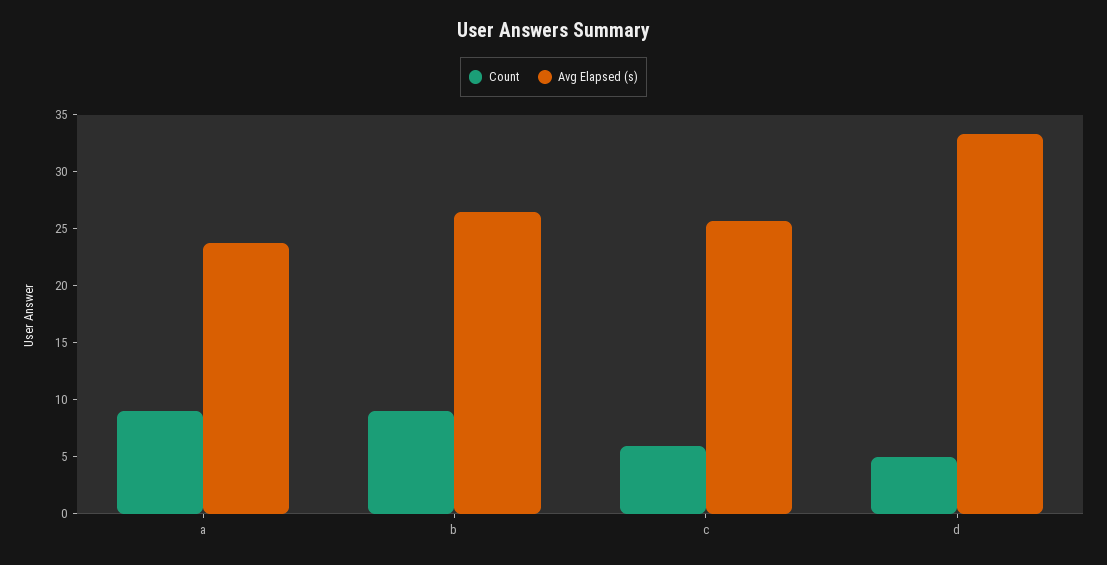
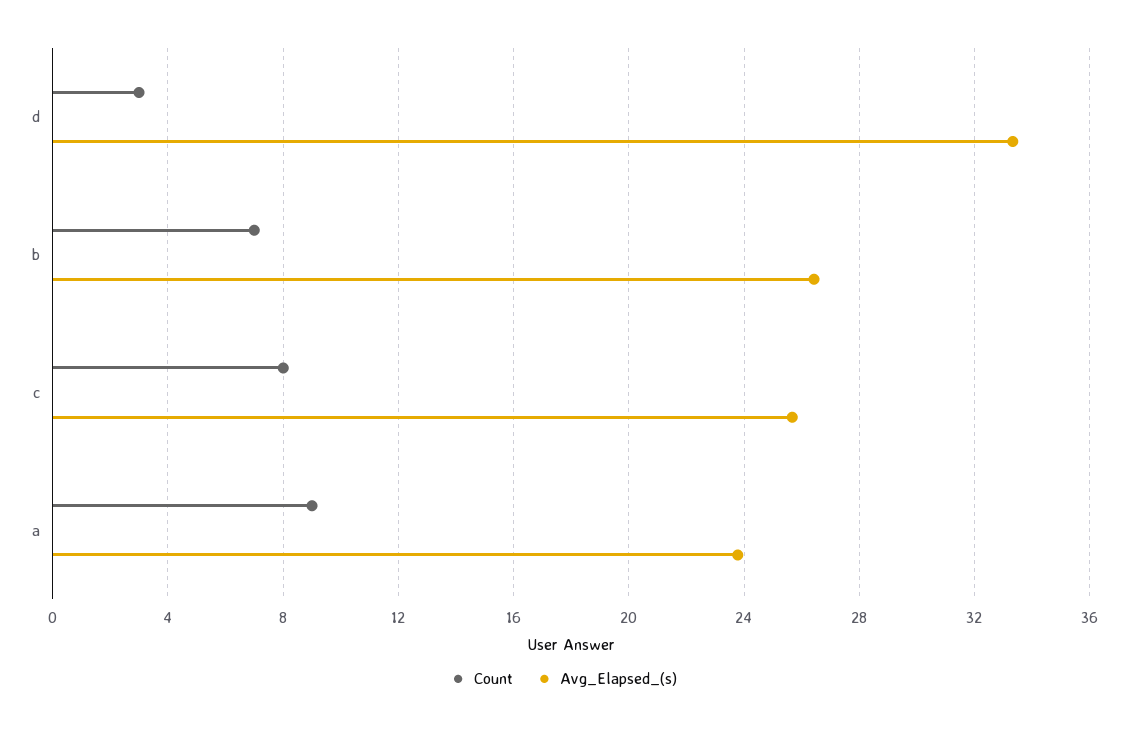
Count, b: 9 -> 7
Count, c: 6 -> 8
Count, d: 5 -> 3

